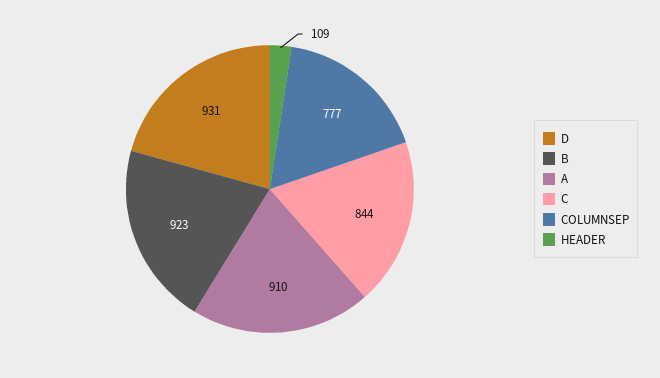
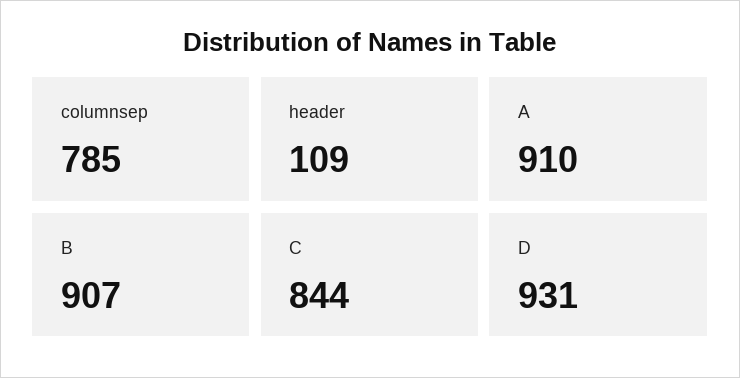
B: 923 -> 907
COLUMNSEP: 777 -> 785

